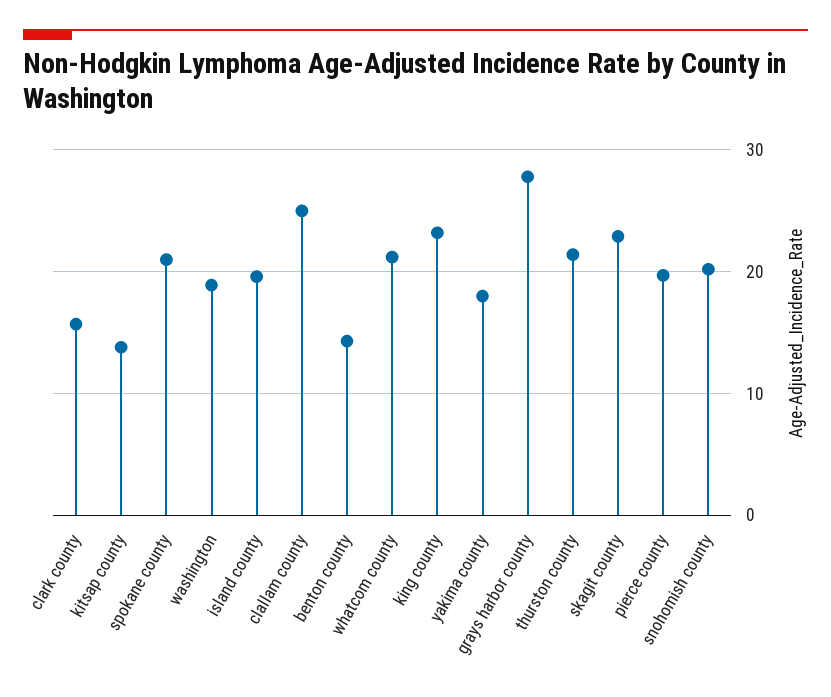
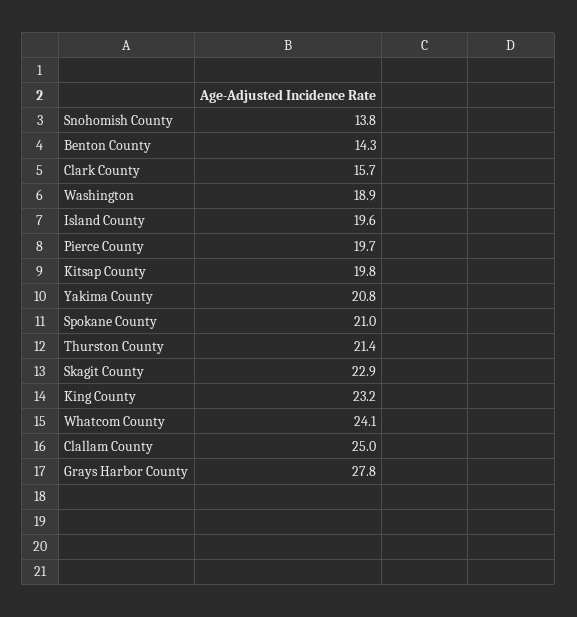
kitsap county: 14 -> 19.8
whatcom county: 21 -> 24.1
yakima county: 18 -> 20.8
snohomish county: 20 -> 13.8

